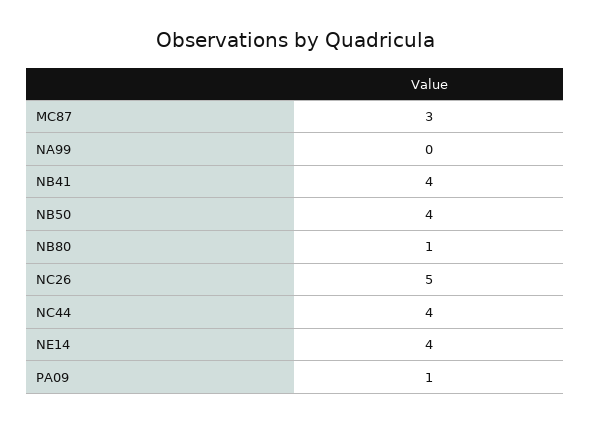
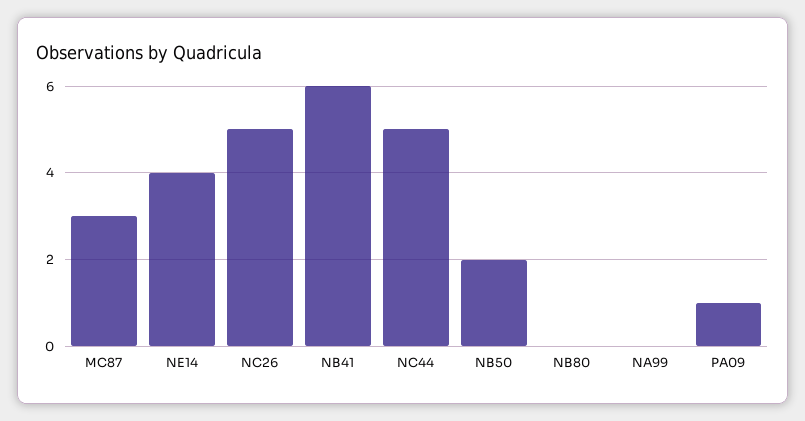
NB41: 4 -> 6
NB50: 4 -> 2
NB80: 1 -> 0
NC44: 4 -> 5

